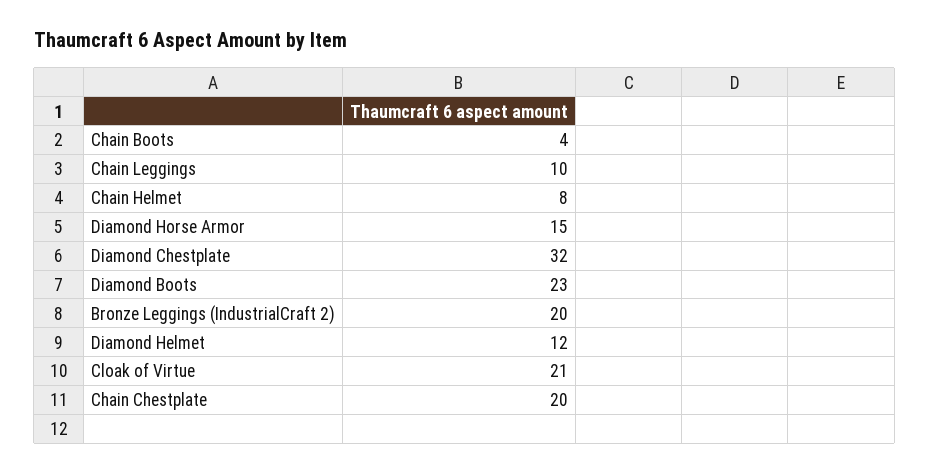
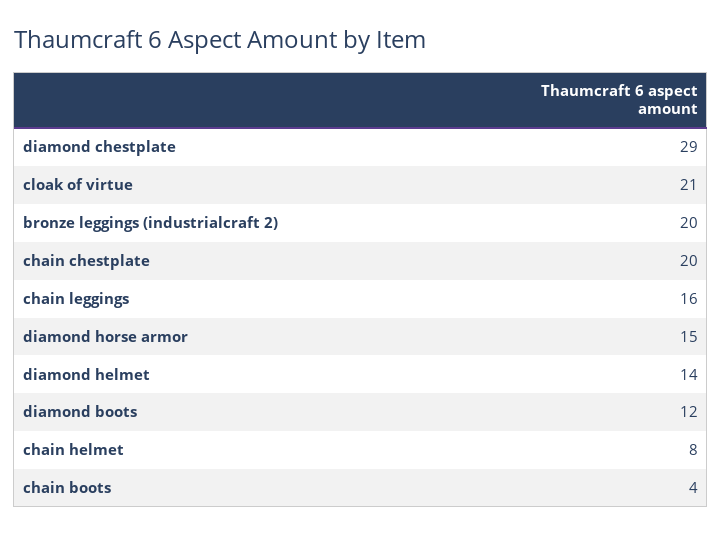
Chain Leggings: 10 -> 16
Diamond Chestplate: 32 -> 29
Diamond Boots: 23 -> 12
Diamond Helmet: 12 -> 14

